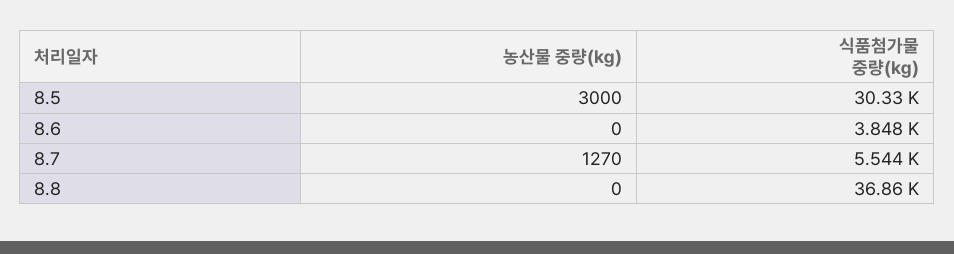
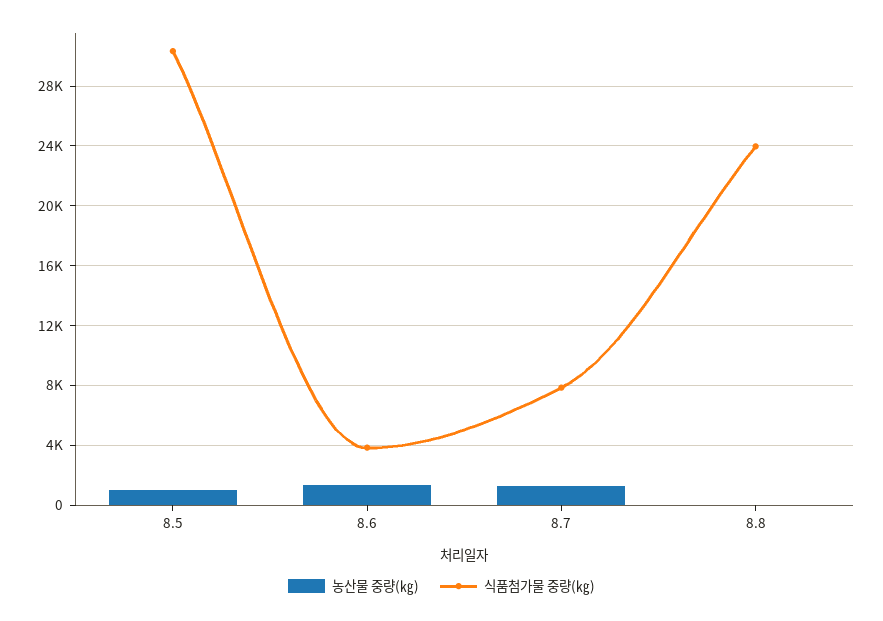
농산물 중량(㎏), 8.5: 3000 -> 1000
농산물 중량(㎏), 8.6: 0 -> 1500
식품첨가물 중량(㎏), 8.7: 5544 -> 8000
식품첨가물 중량(㎏), 8.8: 36860 -> 24000

